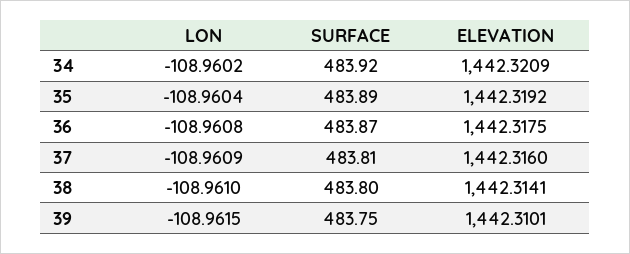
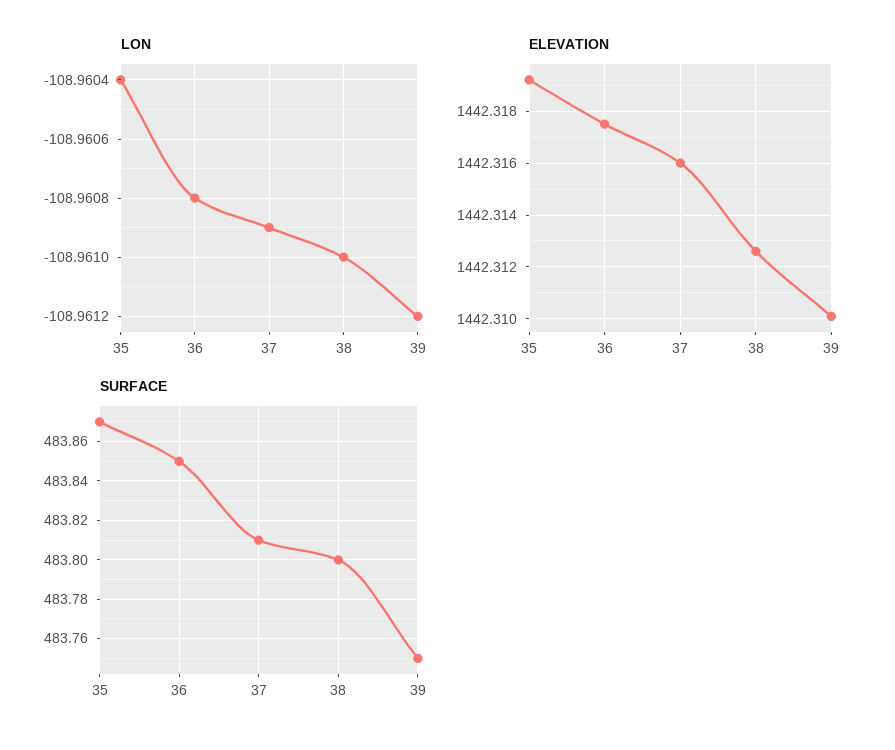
LON, 34: -108.9602 -> none
SURFACE, 34: 483.92 -> none
ELEVATION, 34: 1442.3209 -> none
SURFACE, 35: 483.89 -> 483.87
SURFACE, 36: 483.87 -> 483.85
ELEVATION, 38: 1442.3141 -> 1442.3125
LON, 39: -108.9615 -> -108.9612

